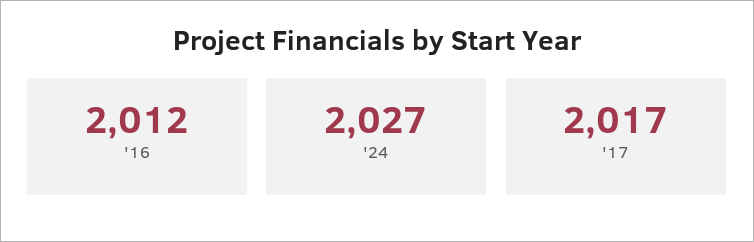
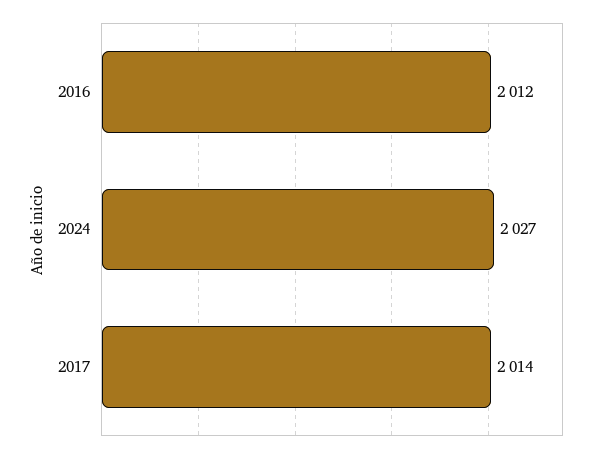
'17: 2017 -> 2014

